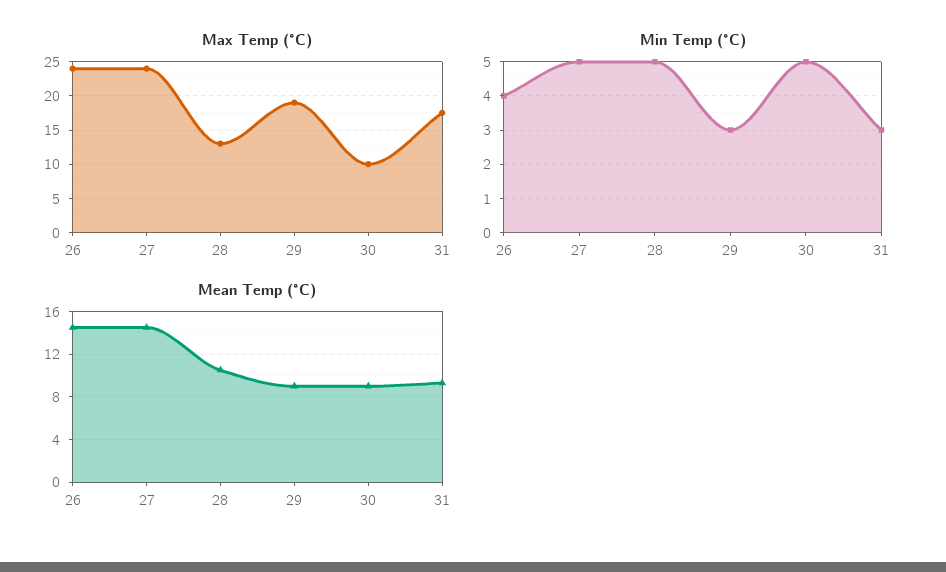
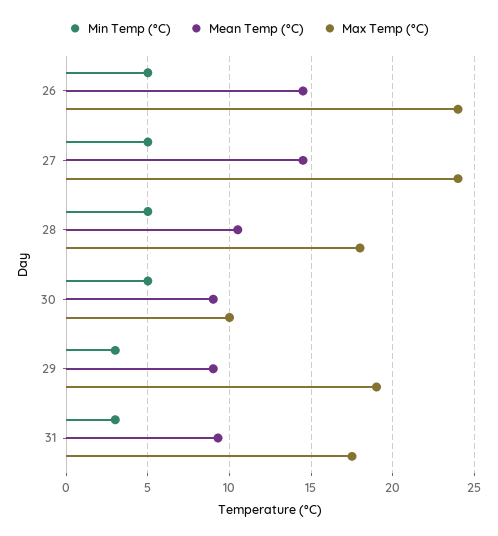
Max Temp (°C), 28: 13 -> 18
Min Temp (°C), 26: 4 -> 5

